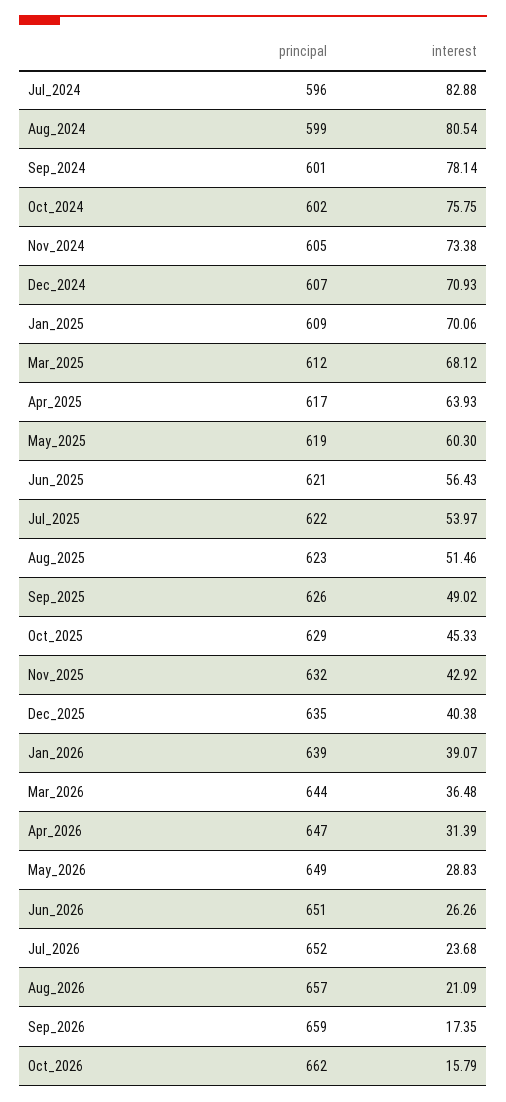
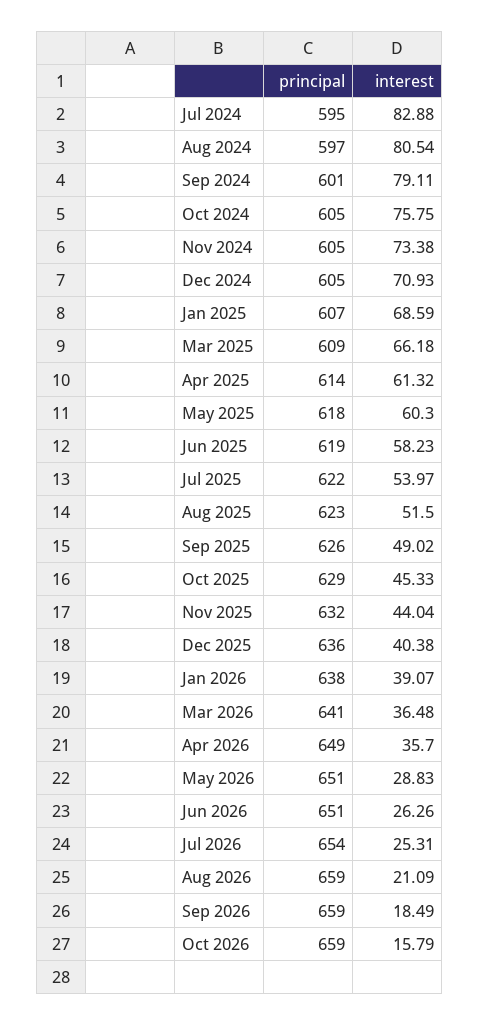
principal, Jul_2024: 596 -> 595
principal, Aug_2024: 599 -> 597
interest, Sep_2024: 78.14 -> 79.11
principal, Oct_2024: 602 -> 605
principal, Dec_2024: 607 -> 605
principal, Jan_2025: 609 -> 607
interest, Jan_2025: 70.06 -> 68.59
principal, Mar_2025: 612 -> 609
interest, Mar_2025: 68.12 -> 66.18
principal, Apr_2025: 617 -> 614
interest, Apr_2025: 63.93 -> 61.32
principal, May_2025: 619 -> 618
principal, Jun_2025: 621 -> 619
interest, Jun_2025: 56.43 -> 58.23
interest, Aug_2025: 51.46 -> 51.5
interest, Nov_2025: 42.92 -> 44.04
principal, Dec_2025: 635 -> 636
principal, Jan_2026: 639 -> 638
principal, Mar_2026: 644 -> 641
principal, Apr_2026: 647 -> 649
interest, Apr_2026: 31.39 -> 35.7
principal, May_2026: 649 -> 651
principal, Jul_2026: 652 -> 654
interest, Jul_2026: 23.68 -> 25.31
principal, Aug_2026: 657 -> 659
interest, Sep_2026: 17.35 -> 18.49
principal, Oct_2026: 662 -> 659

